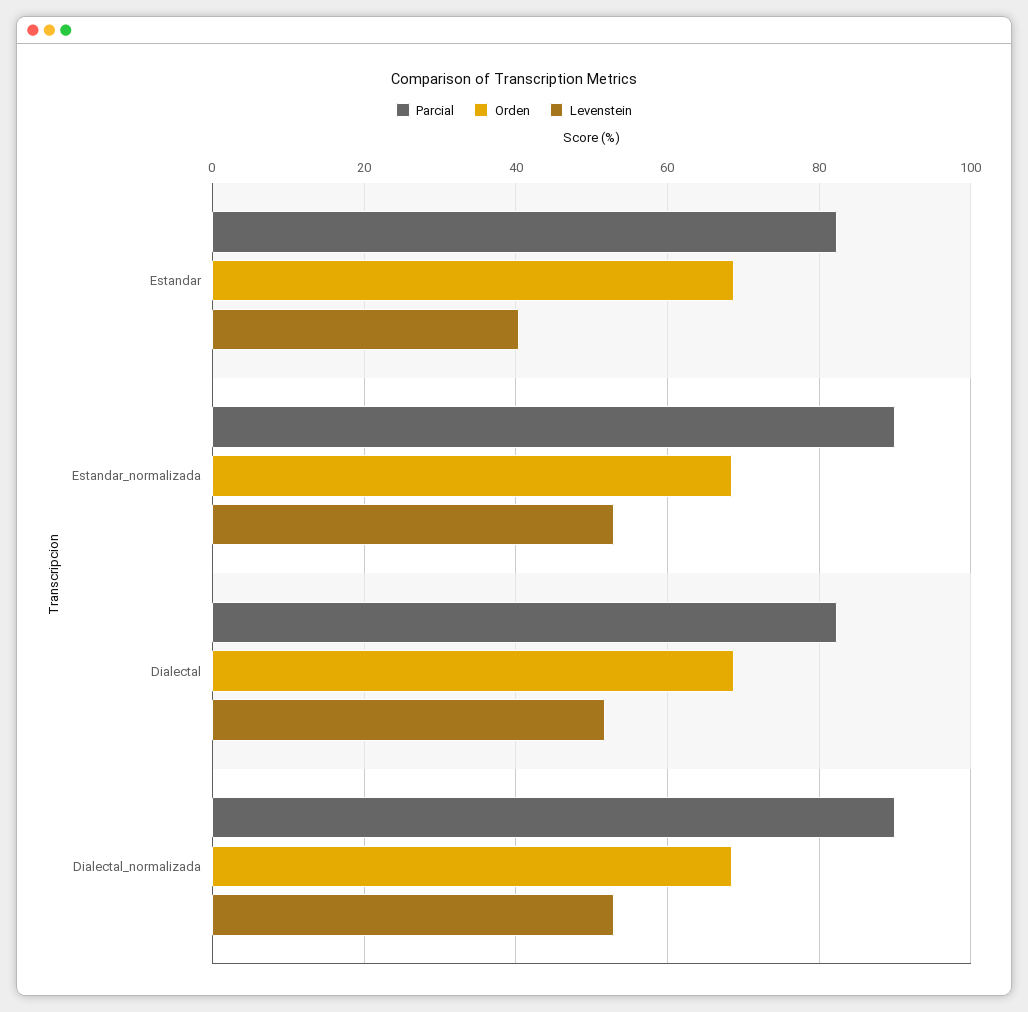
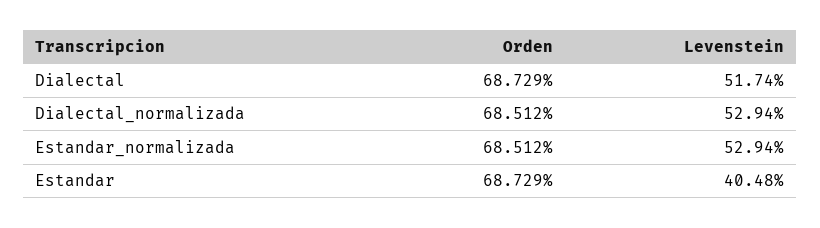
Parcial, Estandar: 82 -> none
Parcial, Estandar_normalizada: 90 -> none
Parcial, Dialectal: 82 -> none
Parcial, Dialectal_normalizada: 90 -> none

